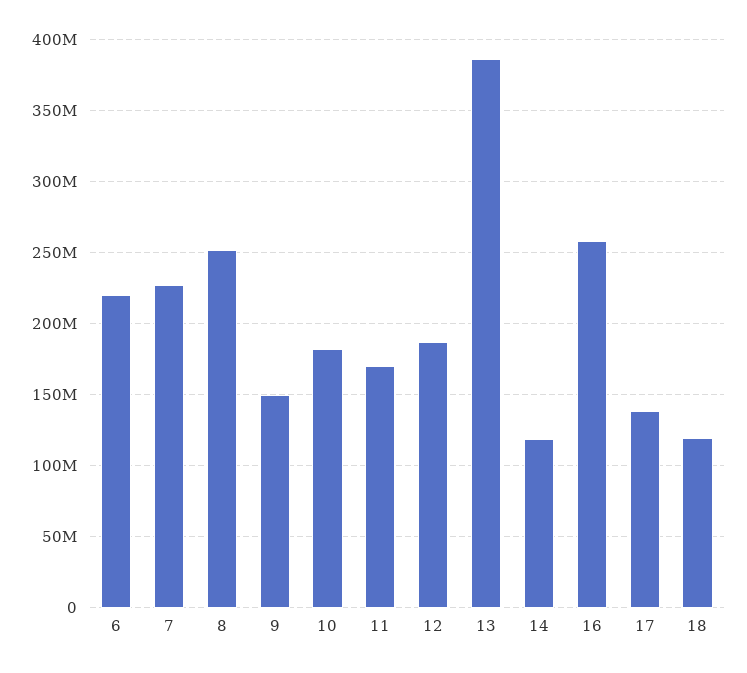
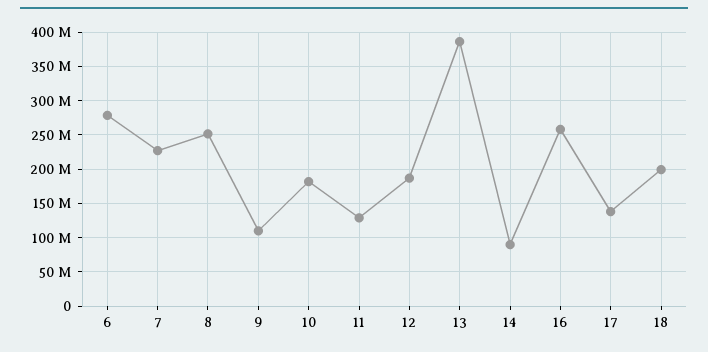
6: 220000000 -> 280000000
9: 150000000 -> 110000000
11: 170000000 -> 130000000
14: 120000000 -> 90000000
18: 120000000 -> 200000000

